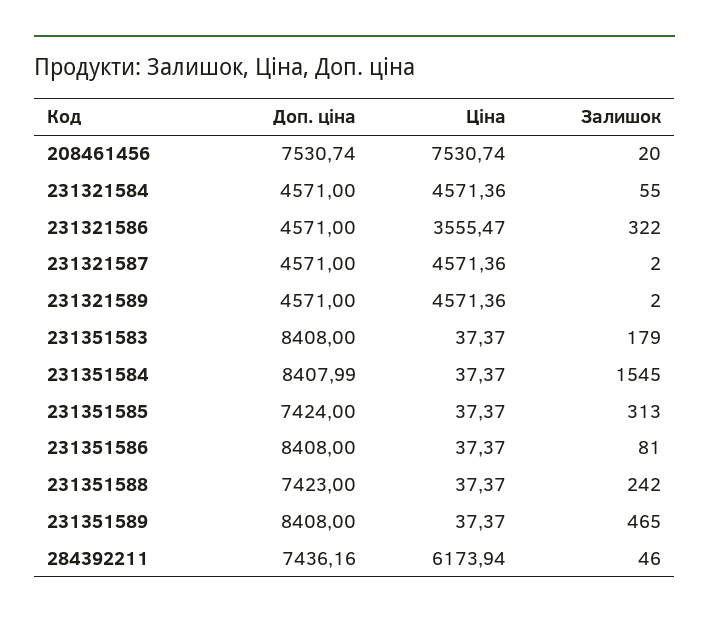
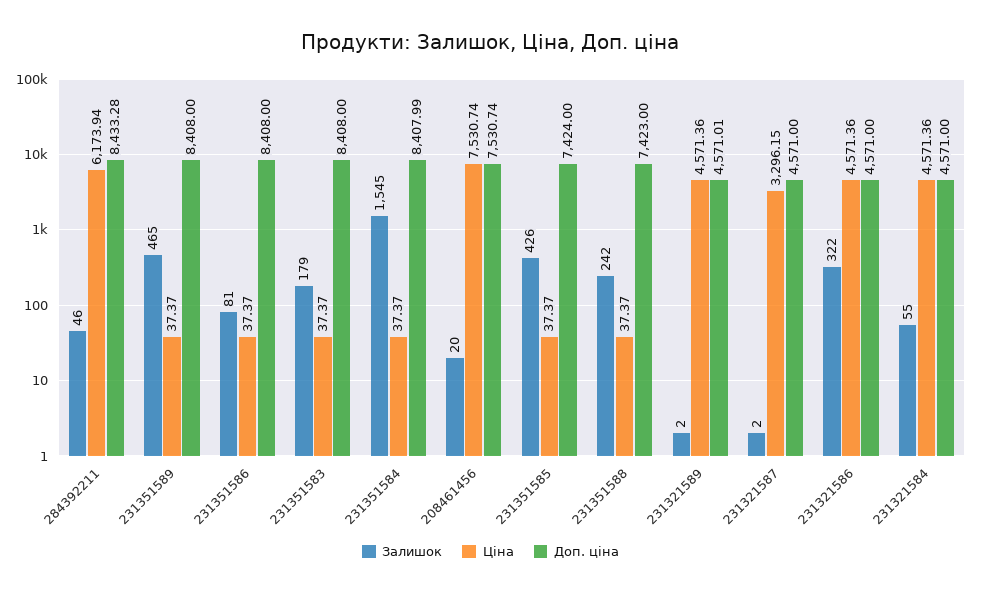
Ціна, 231321586: 3555.47 -> 4571.36
Ціна, 231321587: 4571.36 -> 3296.15
Доп. ціна, 231321589: 4571 -> 4571.01
Залишок, 231351585: 313 -> 426
Доп. ціна, 284392211: 7436.16 -> 8433.28

